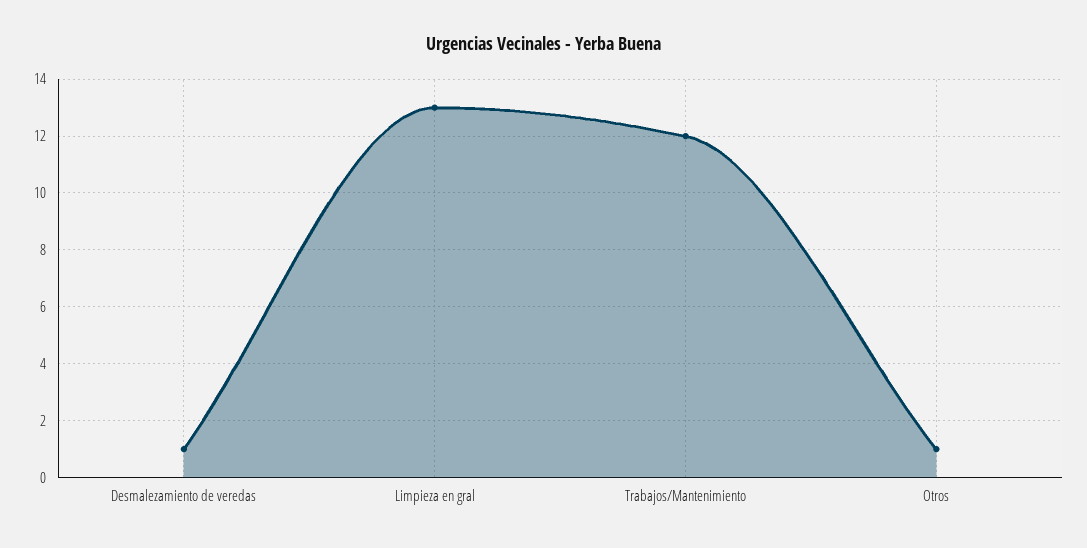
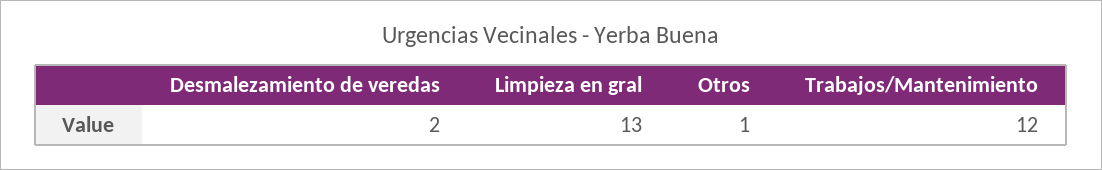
Desmalezamiento de veredas: 1 -> 2

